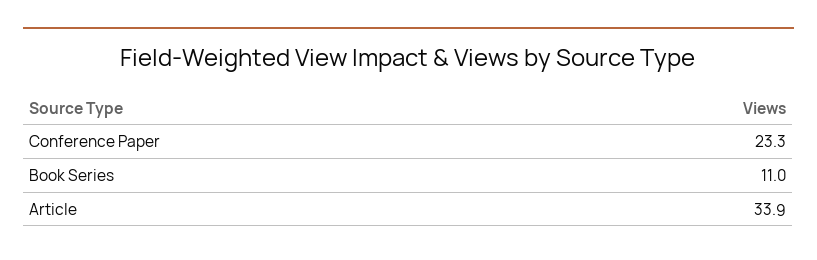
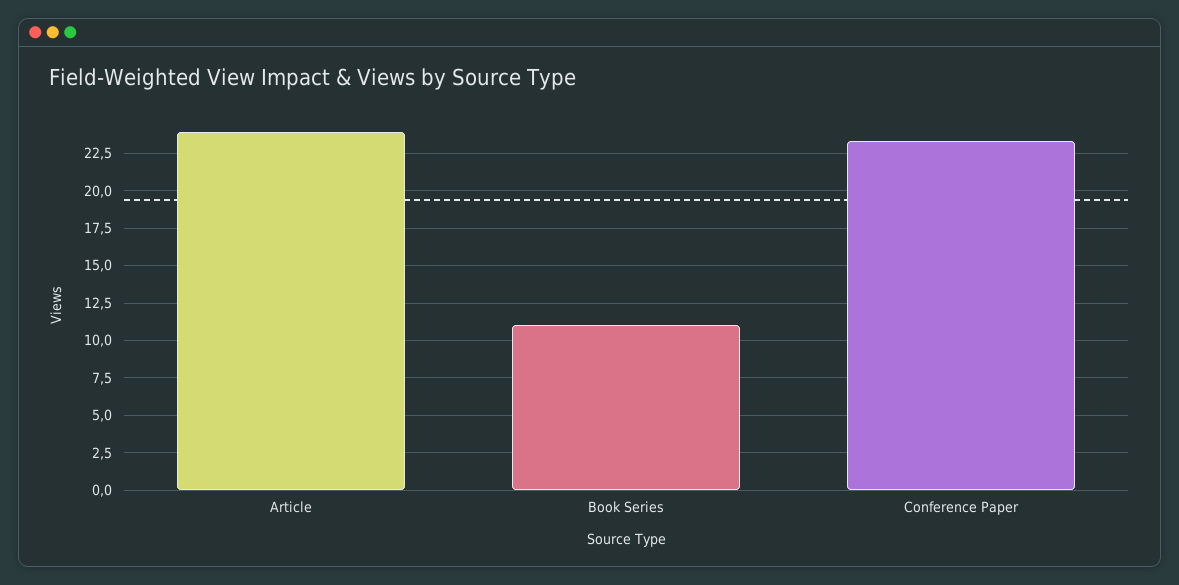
Article: 33.9 -> 24

